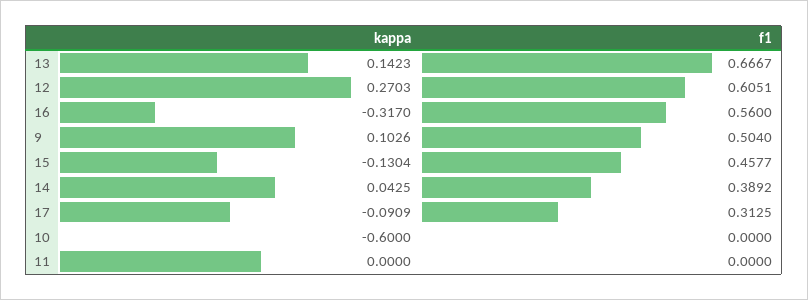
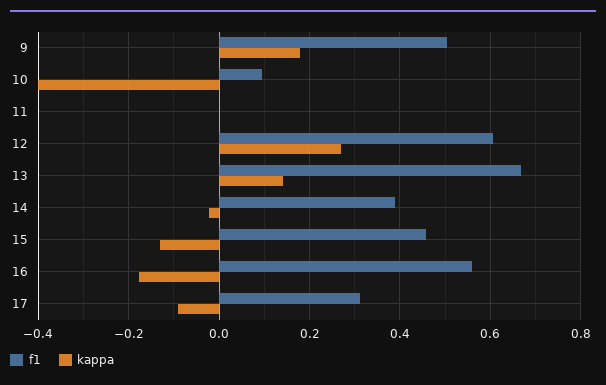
kappa, 16: -0.317 -> -0.18
kappa, 9: 0.1026 -> 0.18
kappa, 14: 0.0425 -> -0.02
kappa, 10: -0.6 -> -0.4
f1, 10: 0 -> 0.1

